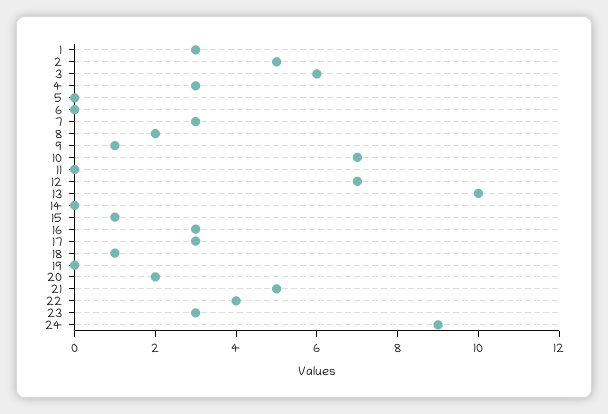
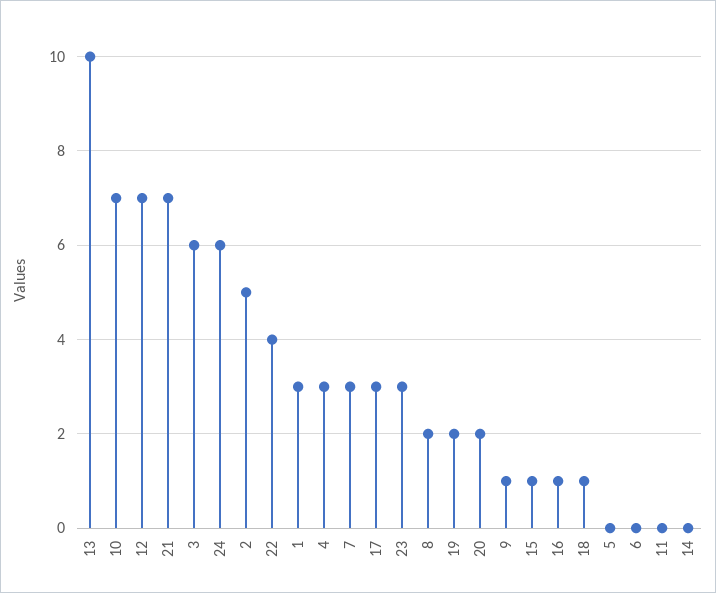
16: 3 -> 1
19: 0 -> 2
21: 5 -> 7
24: 9 -> 6

